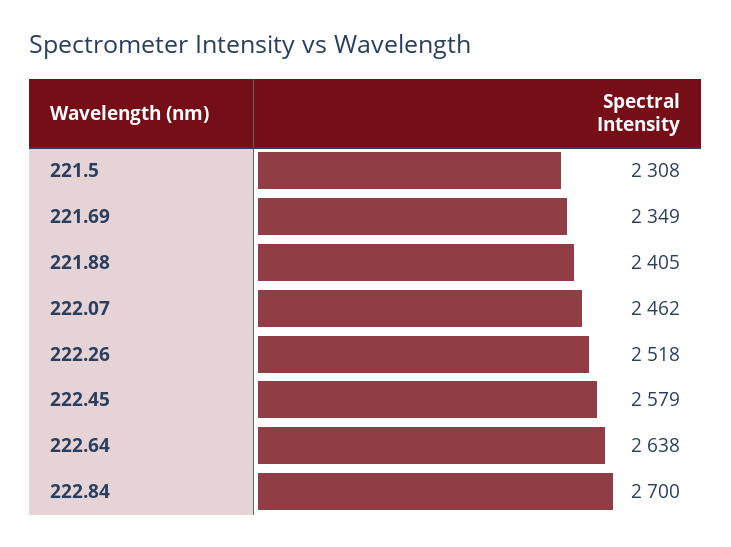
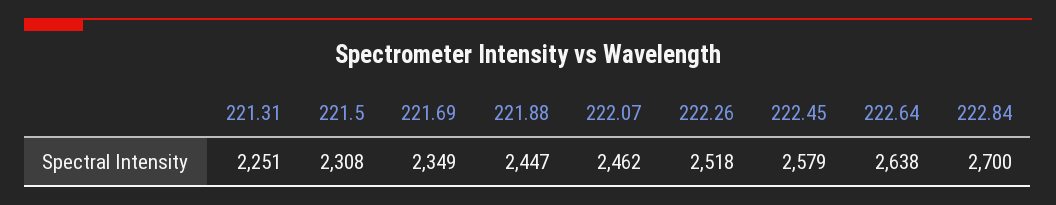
221.88: 2405 -> 2447
221.31: none -> 2251

